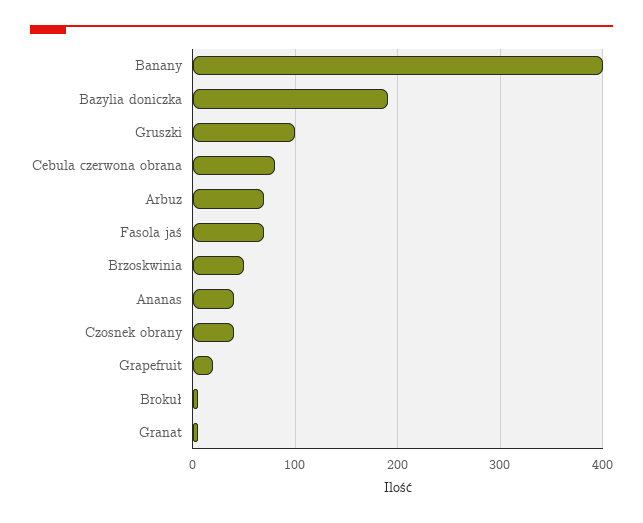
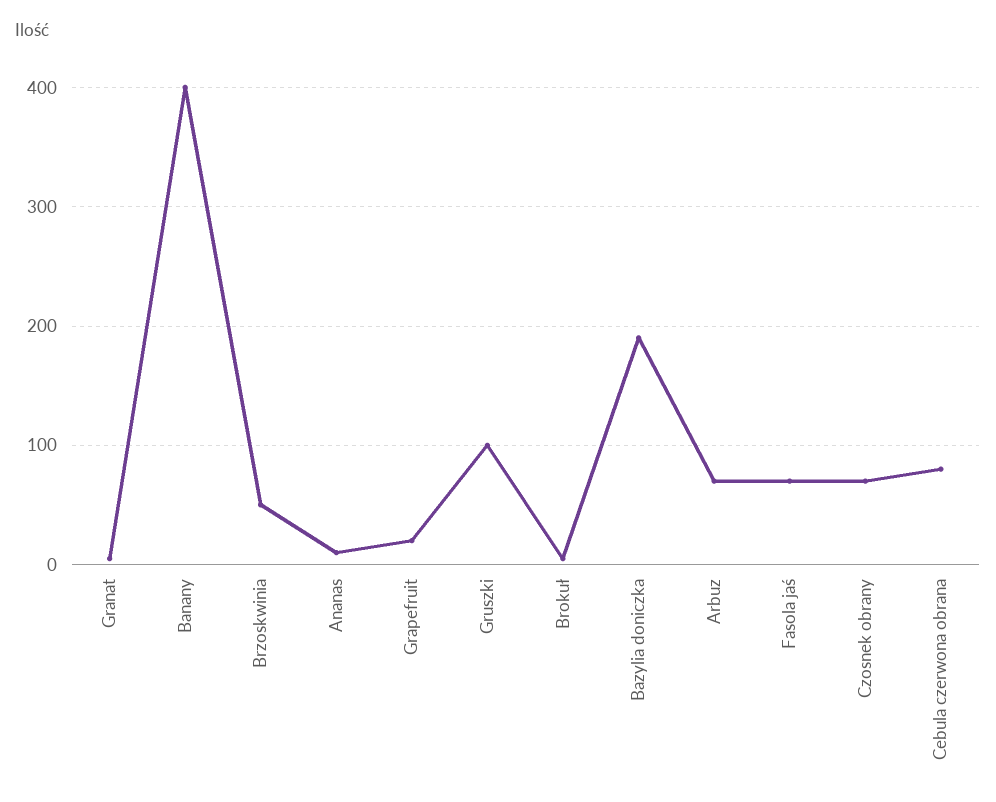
Ananas: 40 -> 10
Czosnek obrany: 40 -> 70

